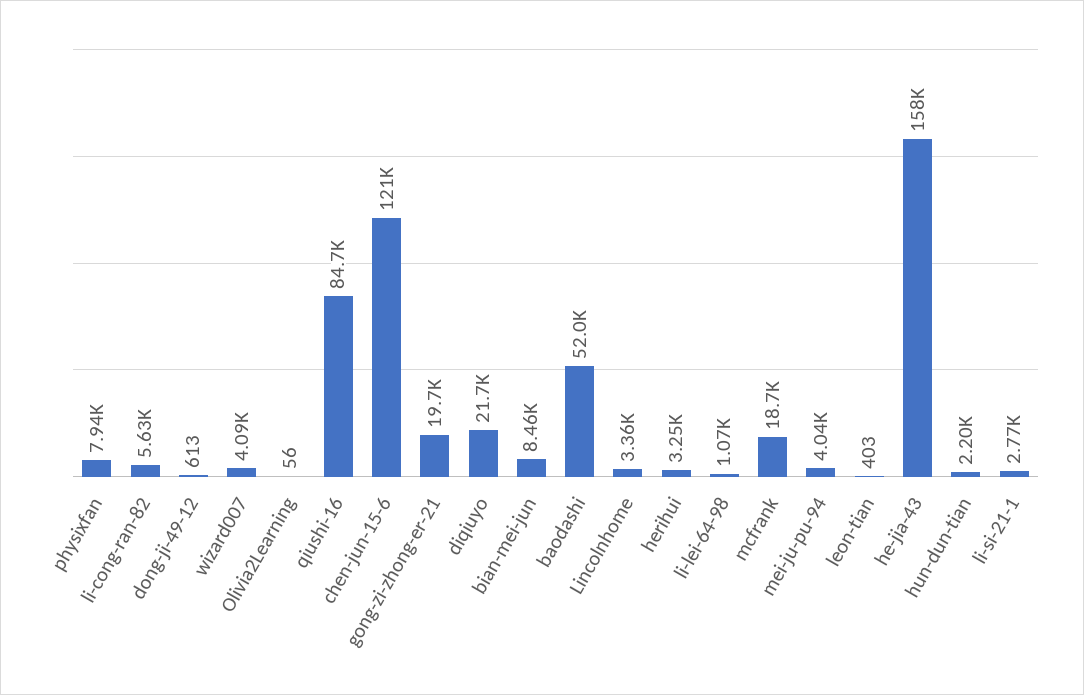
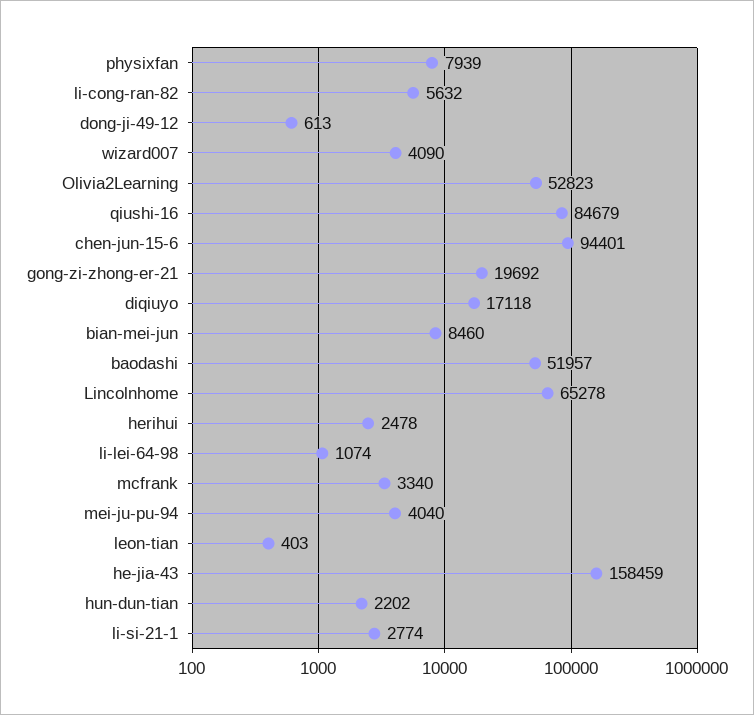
Olivia2Learning: 56 -> 52823
chen-jun-15-6: 121000 -> 94401
diqiuyo: 21700 -> 17118
Lincolnhome: 3360 -> 65278
herihui: 3250 -> 2478
mcfrank: 18700 -> 3340

